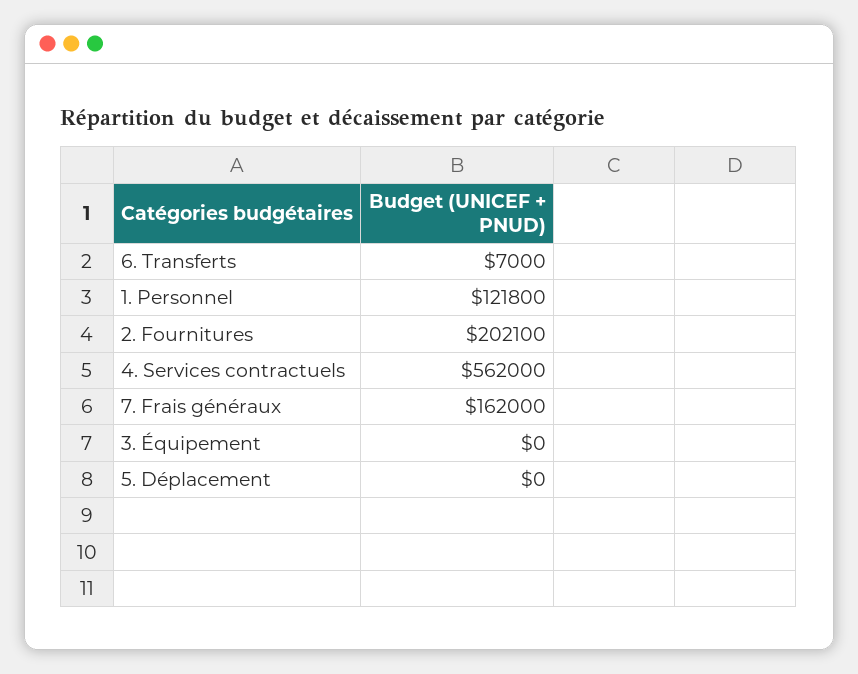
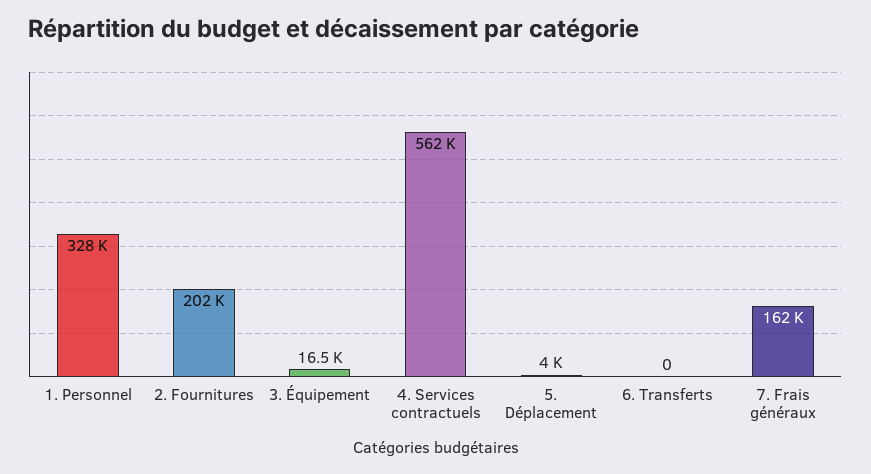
6. Transferts: 7000 -> 0
1. Personnel: 121800 -> 328000
3. Équipement: 0 -> 16500
5. Déplacement: 0 -> 4000

